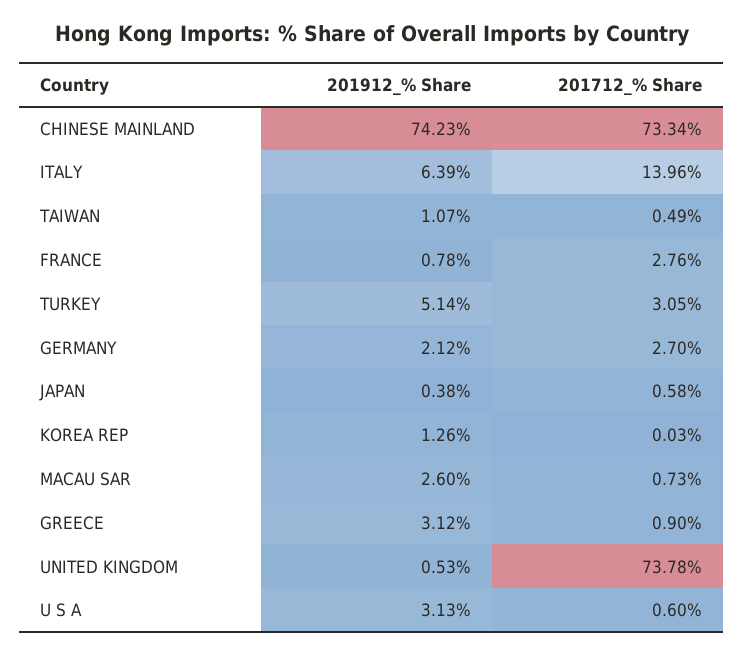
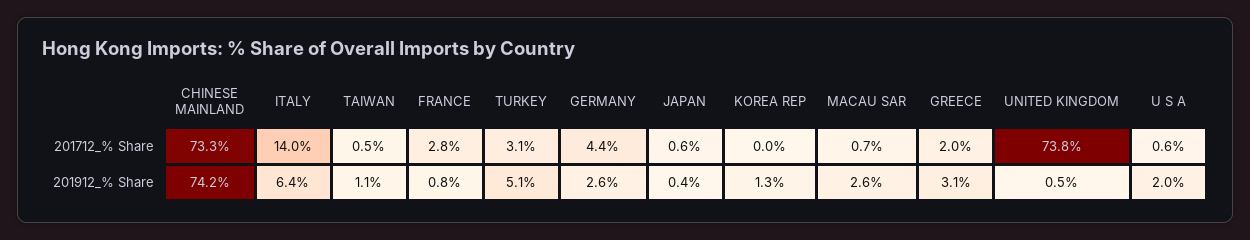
201912_% Share, GERMANY: 2.12 -> 2.6
201712_% Share, GERMANY: 2.7 -> 4.4
201712_% Share, GREECE: 0.9 -> 2
201912_% Share, U S A: 3.13 -> 2

